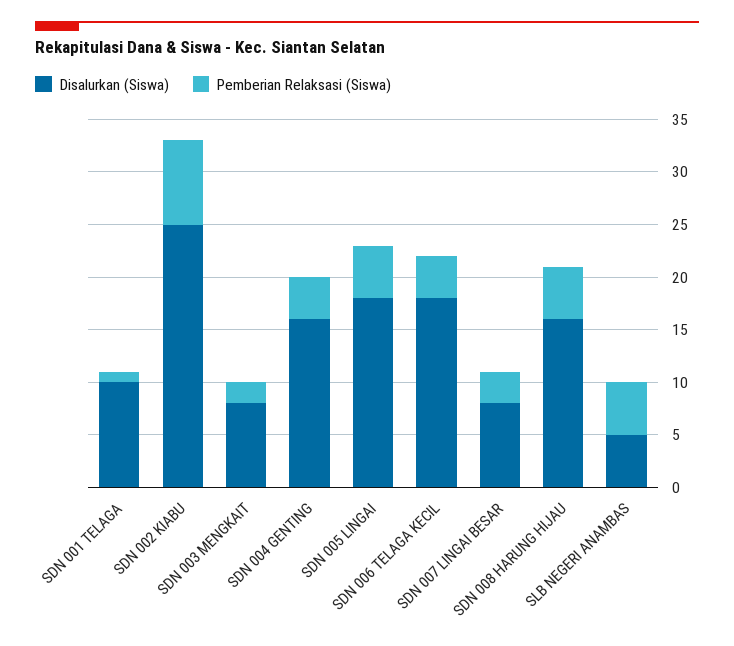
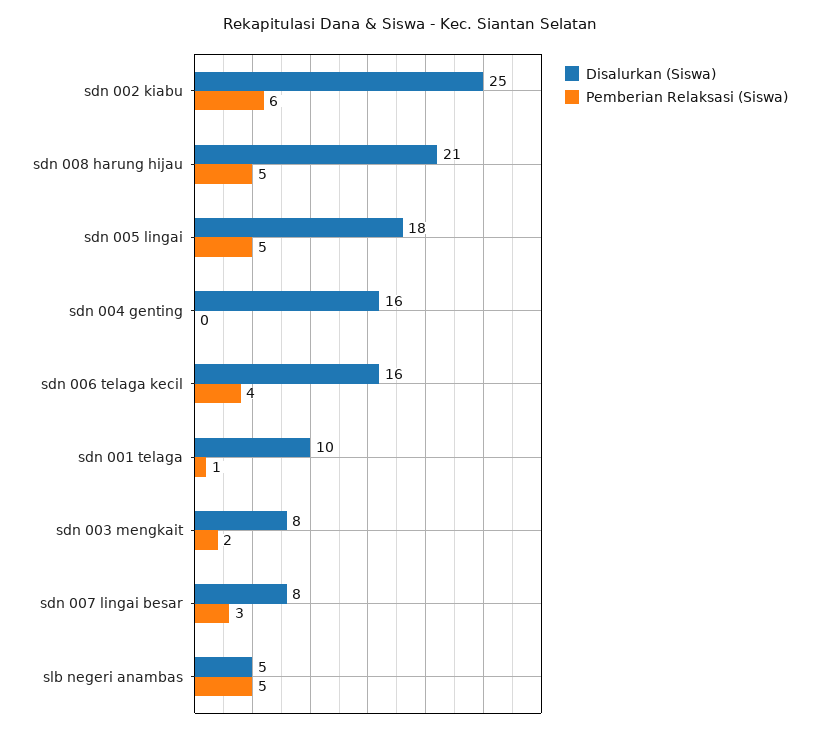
Pemberian Relaksasi (Siswa), SDN 002 KIABU: 8 -> 6
Pemberian Relaksasi (Siswa), SDN 004 GENTING: 4 -> 0
Disalurkan (Siswa), SDN 006 TELAGA KECIL: 18 -> 16
Disalurkan (Siswa), SDN 008 HARUNG HIJAU: 16 -> 21

